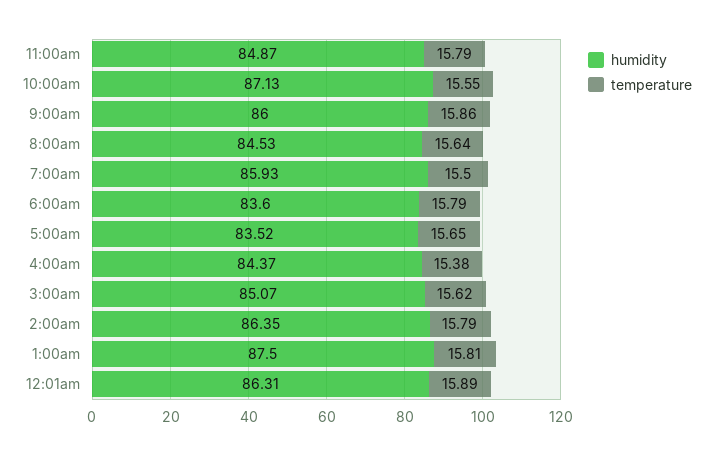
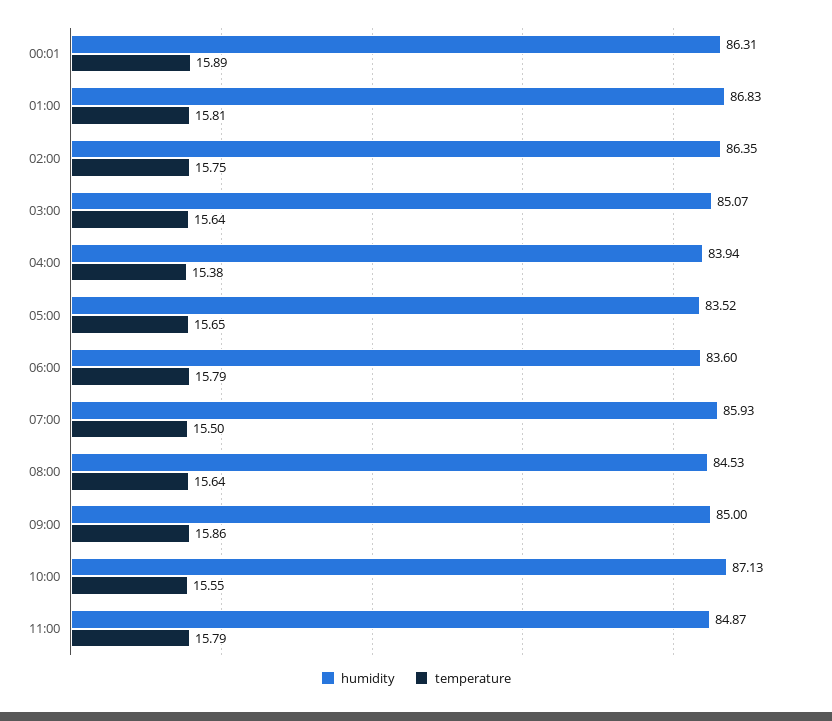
humidity, 9:00am: 86 -> 85
humidity, 4:00am: 84.37 -> 83.94
temperature, 3:00am: 15.62 -> 15.64
temperature, 2:00am: 15.79 -> 15.75
humidity, 1:00am: 87.5 -> 86.83

